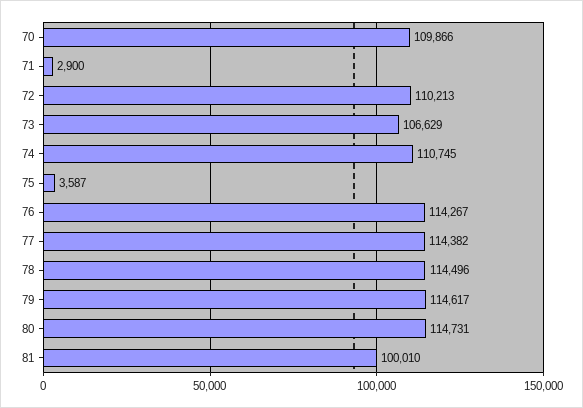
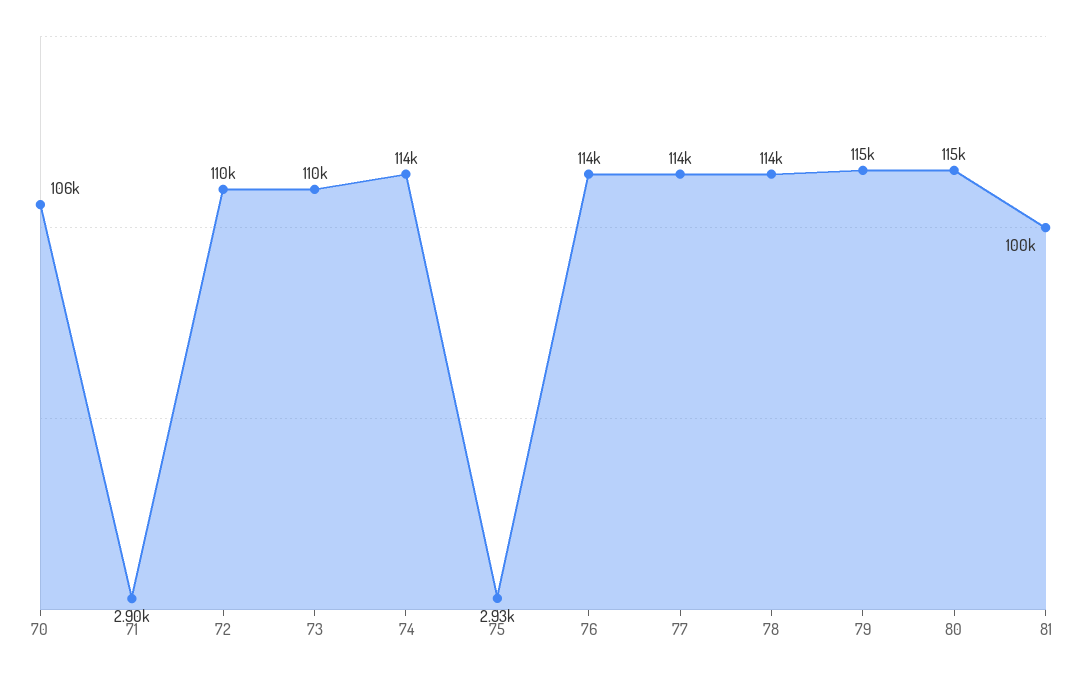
70: 109866 -> 106000
73: 106629 -> 110000
74: 110745 -> 114000
75: 3587 -> 2930

